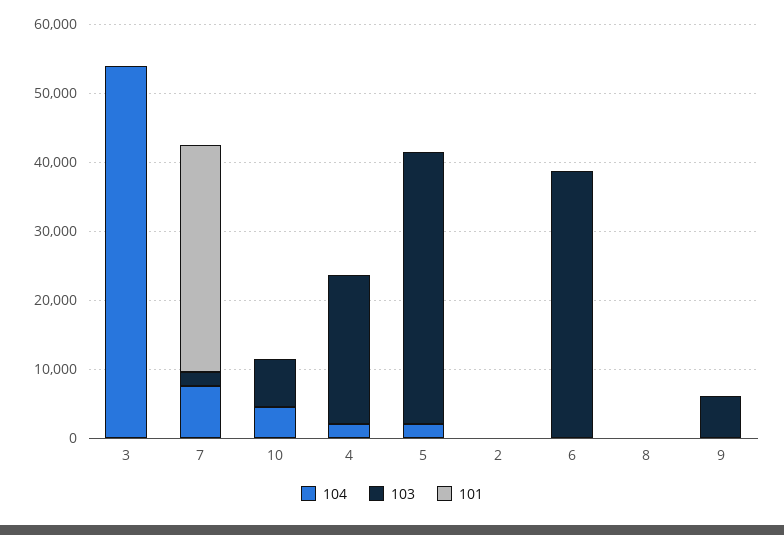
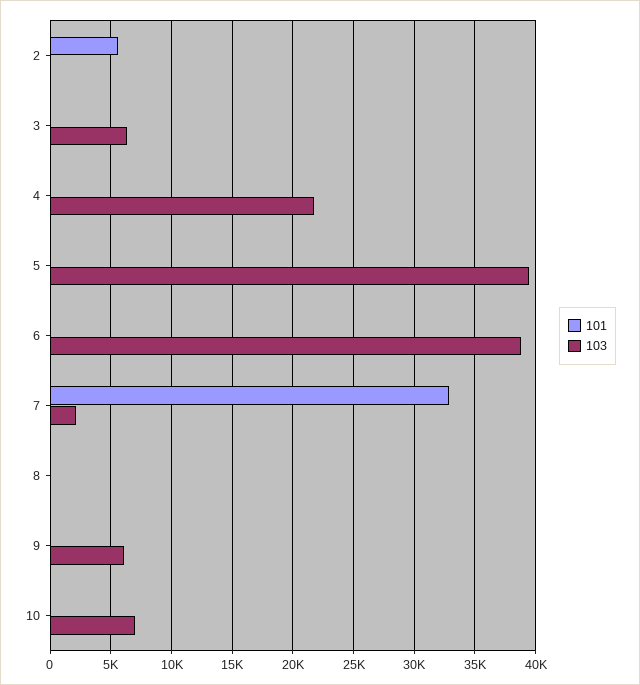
104, 3: 54000 -> none
103, 3: 0 -> 6500
104, 7: 8000 -> none
104, 10: 4000 -> none
104, 4: 2000 -> none
104, 5: 2000 -> none
104, 2: 0 -> none
101, 2: 0 -> 5500
104, 6: 0 -> none
104, 8: 0 -> none
104, 9: 0 -> none

